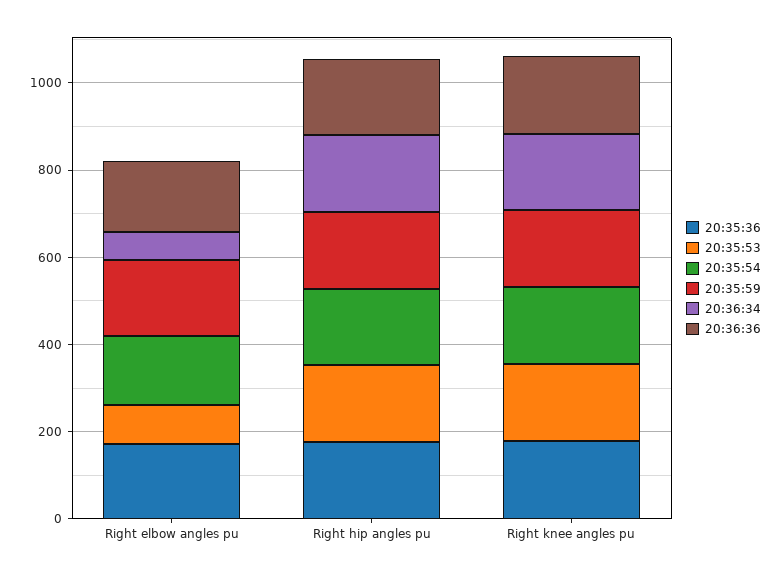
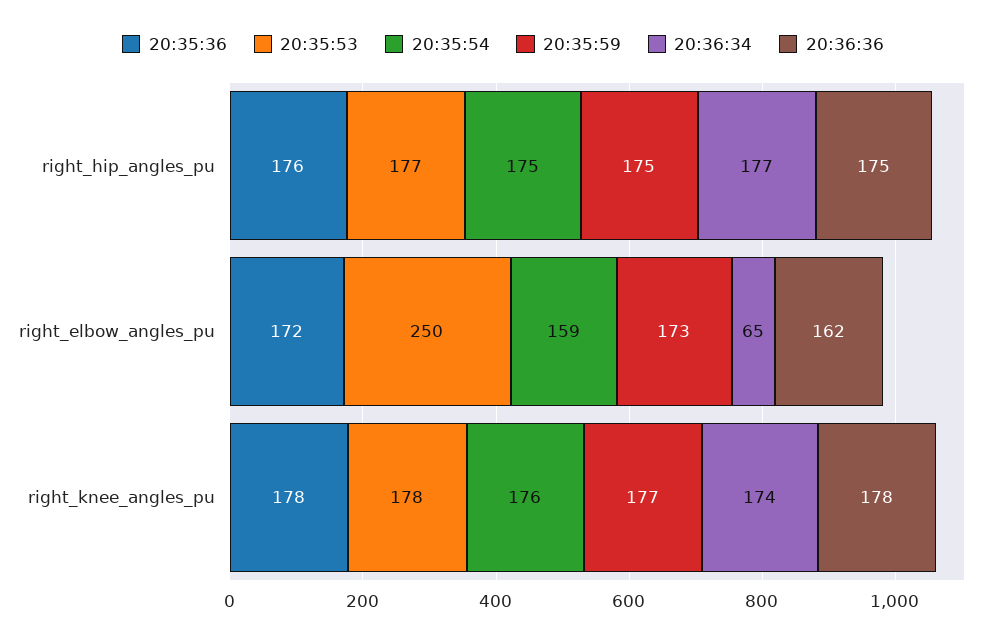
20:35:53, Right elbow angles pu: 100 -> 250

